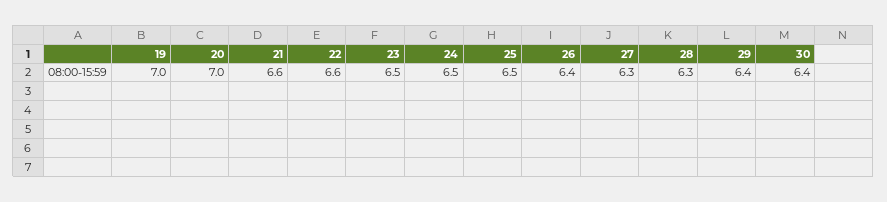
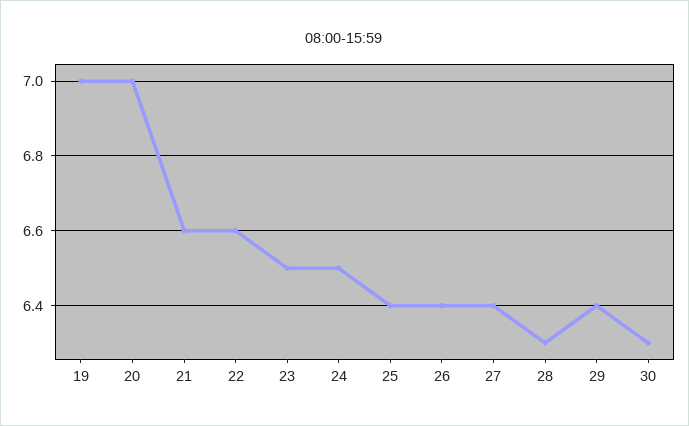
25: 6.5 -> 6.4
27: 6.3 -> 6.4
30: 6.4 -> 6.3

